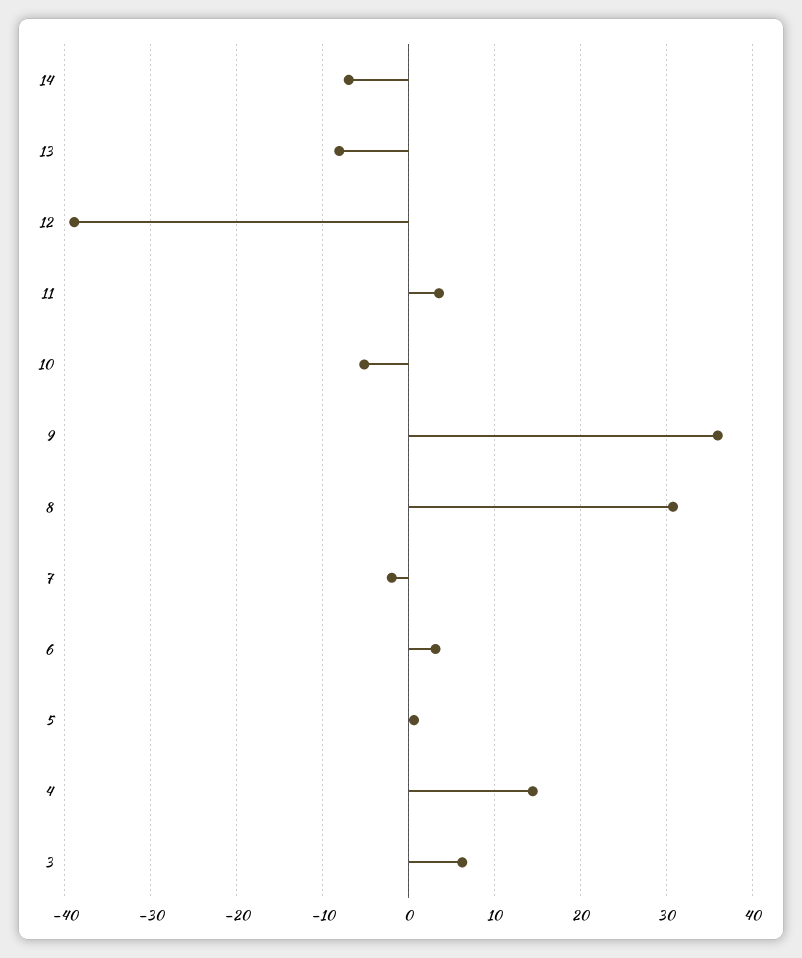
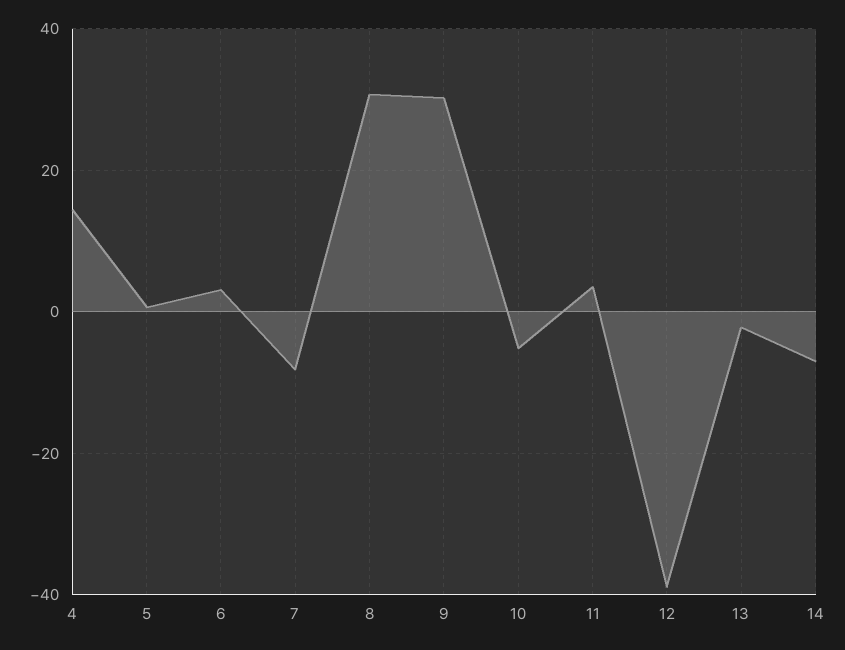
13: -8 -> -2
9: 36 -> 30
7: -2 -> -8
3: 6 -> none

